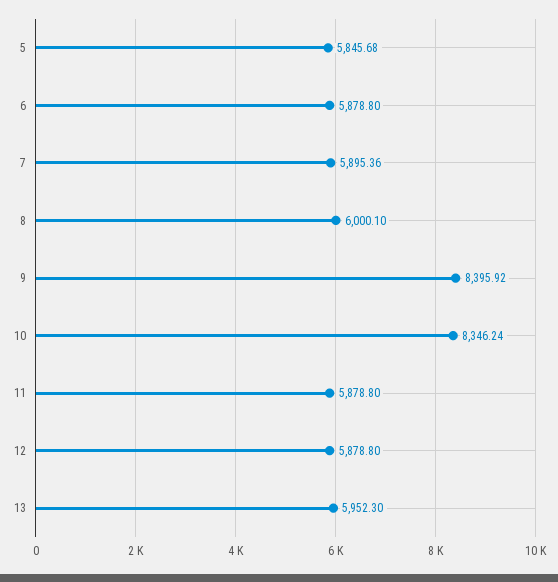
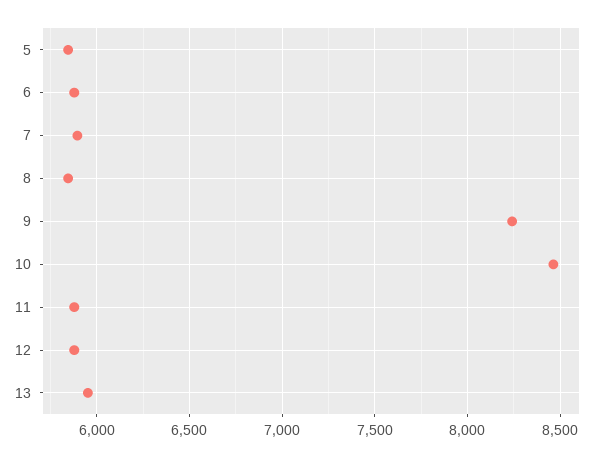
8: 6000.1 -> 5850
9: 8395.92 -> 8250
10: 8346.24 -> 8450

